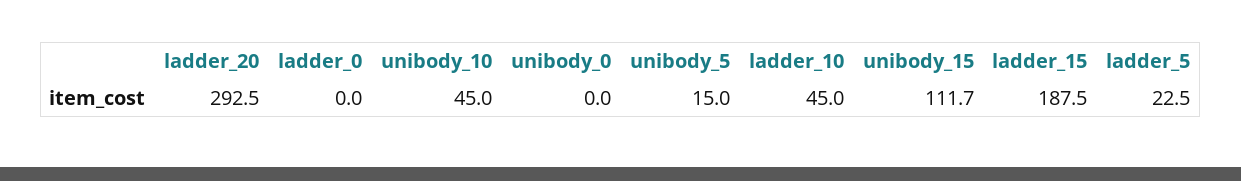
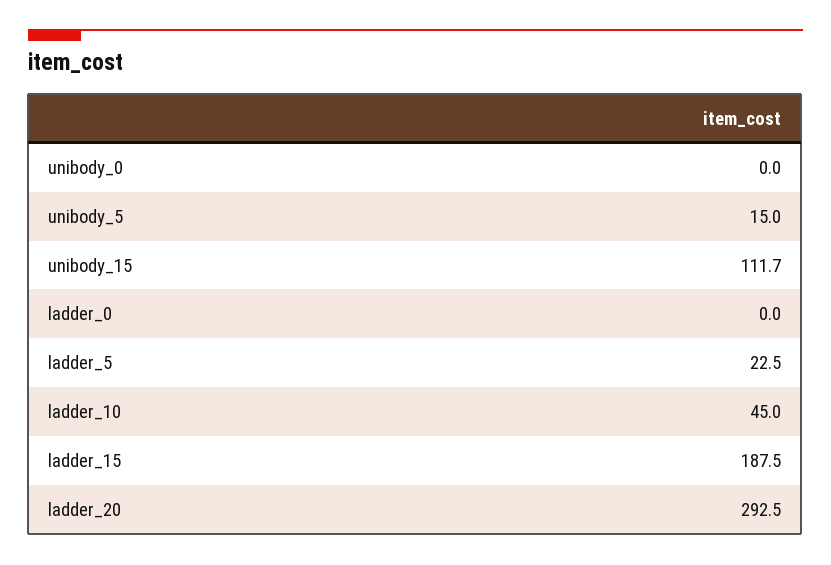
unibody_10: 45 -> none

